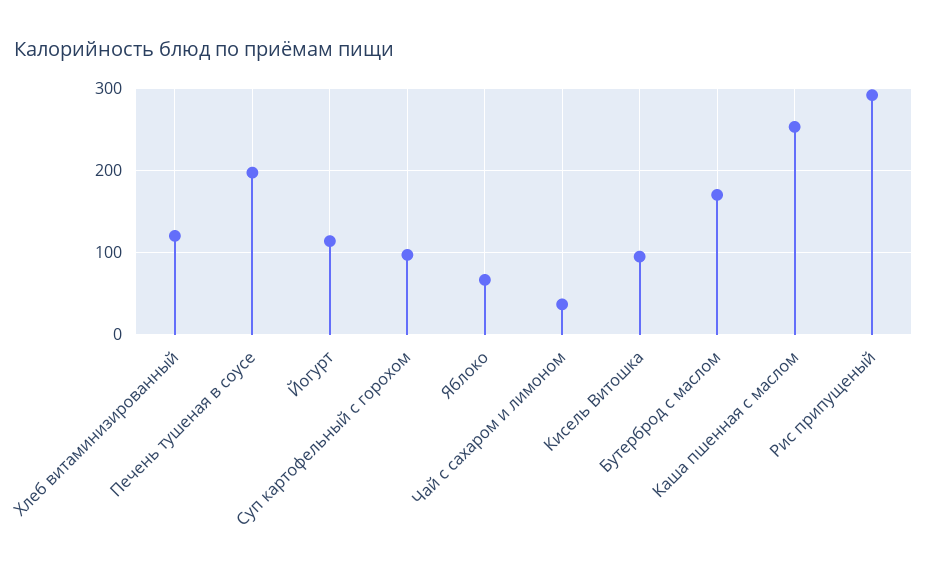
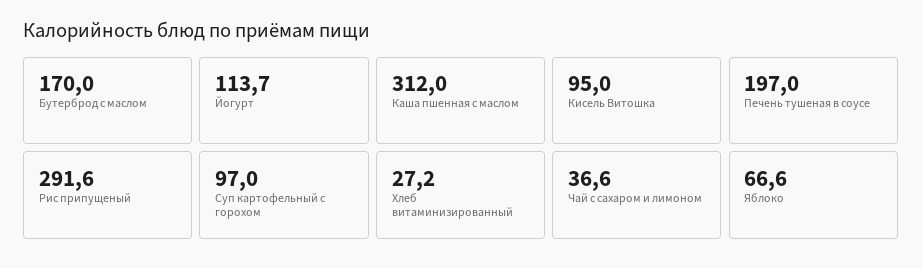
Хлеб витаминизированный: 120 -> 27.2
Каша пшенная с маслом: 250 -> 312

